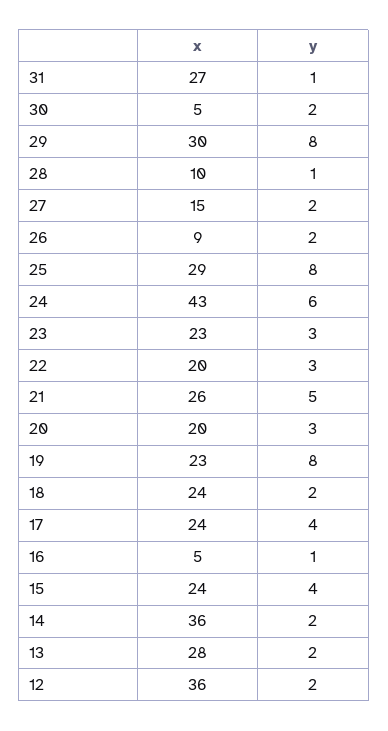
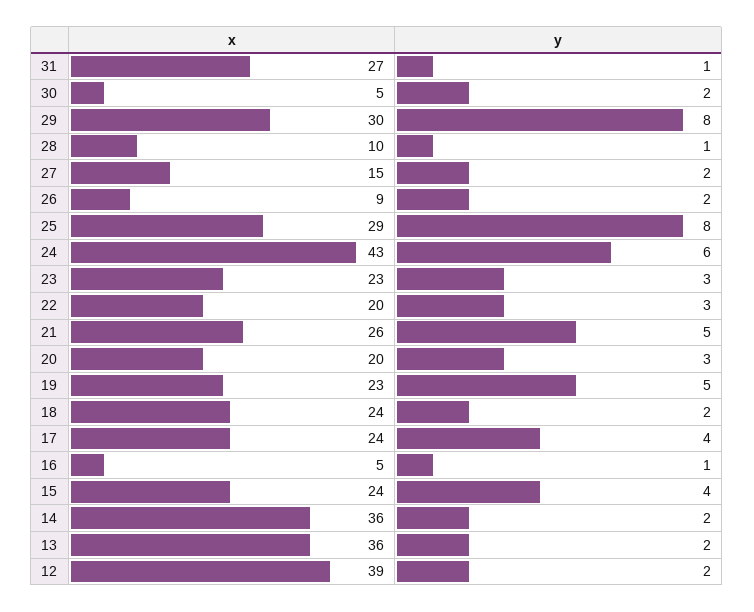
y, 19: 8 -> 5
x, 13: 28 -> 36
x, 12: 36 -> 39

